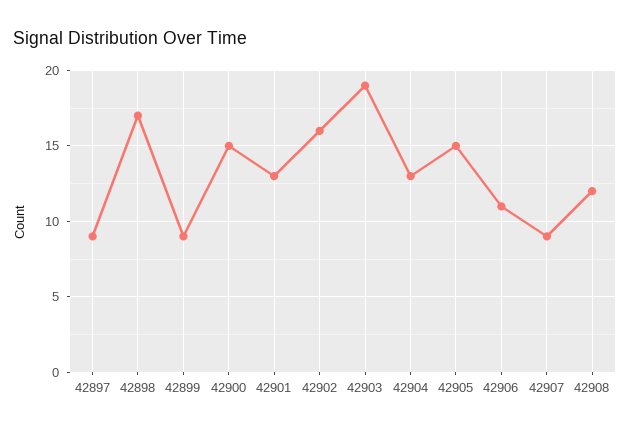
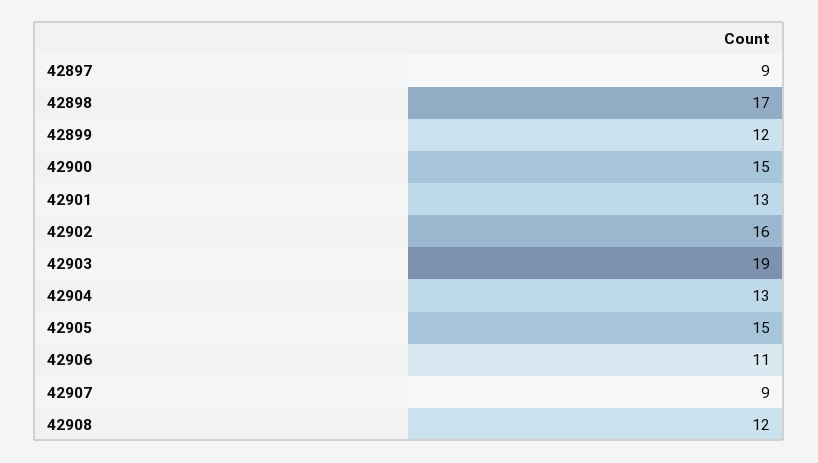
42899: 9 -> 12

